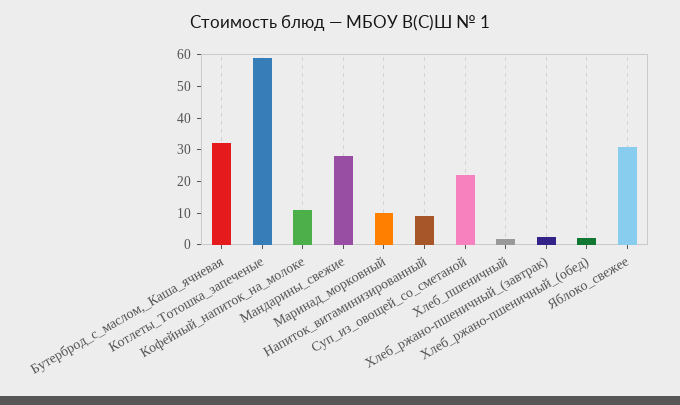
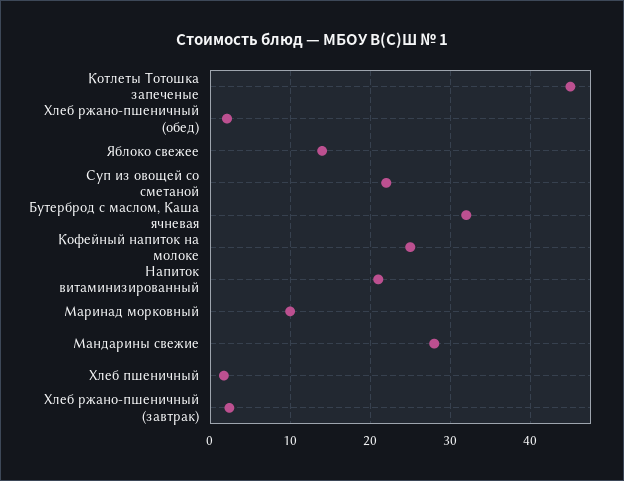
Котлеты_Тотошка_запеченые: 60 -> 45
Кофейный_напиток_на_молоке: 10 -> 25
Напиток_витаминизированный: 10 -> 21
Яблоко_свежее: 30 -> 14

